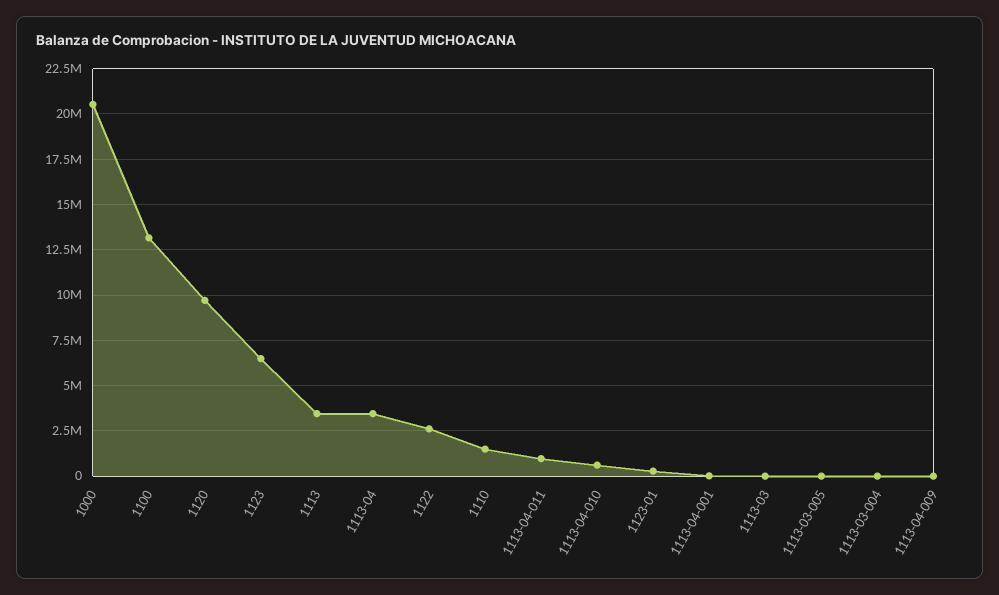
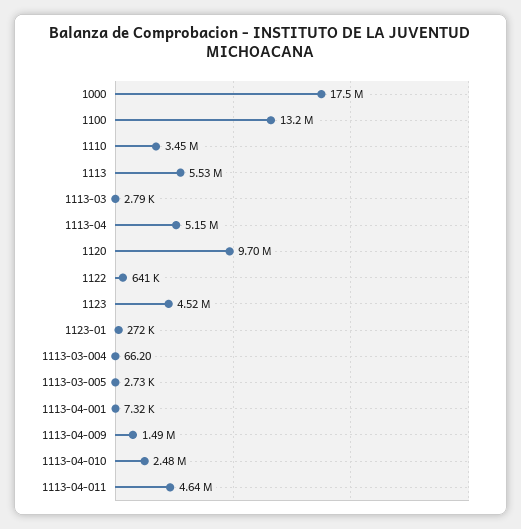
1000: 20500000 -> 17500000
1123: 6500000 -> 4520000
1113: 3500000 -> 5530000
1113-04: 3500000 -> 5150000
1122: 2500000 -> 641000
1110: 1500000 -> 3450000
1113-04-011: 1000000 -> 4640000
1113-04-010: 500000 -> 2480000
1113-04-009: 0 -> 1490000

